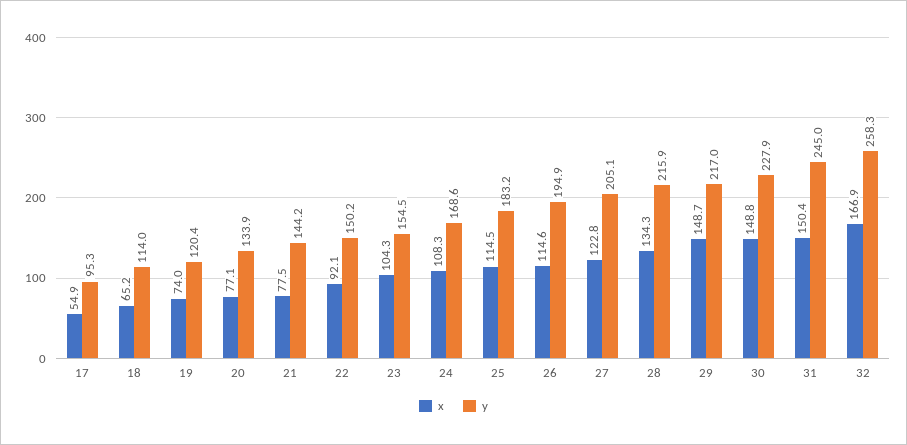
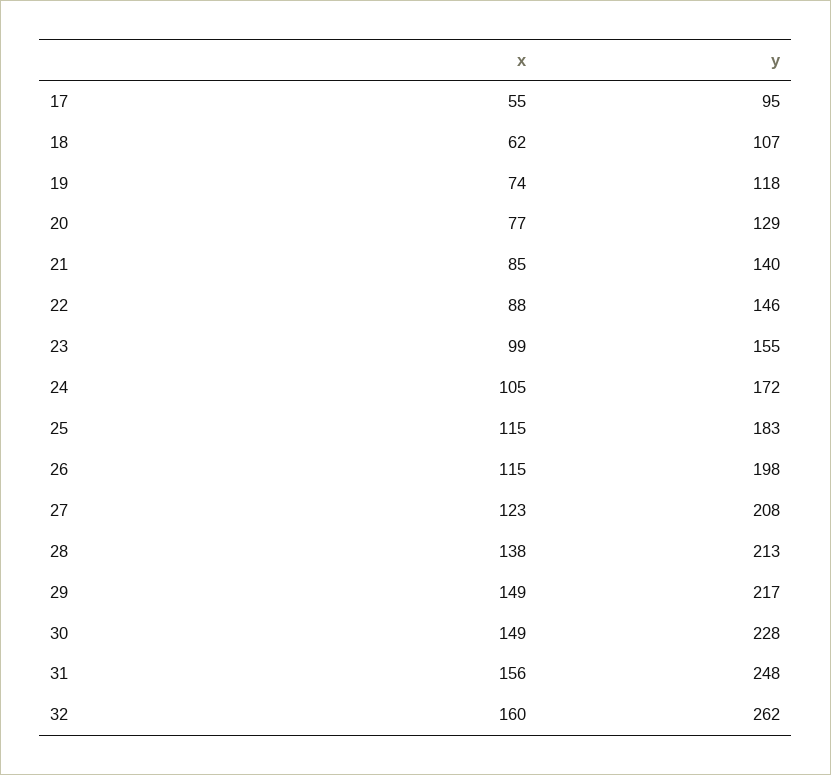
x, 18: 65.2 -> 62
y, 18: 114 -> 107
y, 19: 120.4 -> 118
y, 20: 133.9 -> 129
x, 21: 77.5 -> 85
y, 21: 144.2 -> 140
x, 22: 92.1 -> 88
y, 22: 150.2 -> 146
x, 23: 104.3 -> 99
x, 24: 108.3 -> 105
y, 24: 168.6 -> 172
y, 26: 194.9 -> 198
y, 27: 205.1 -> 208
x, 28: 134.3 -> 138
y, 28: 215.9 -> 213
x, 31: 150.4 -> 156
y, 31: 245 -> 248
x, 32: 166.9 -> 160
y, 32: 258.3 -> 262

